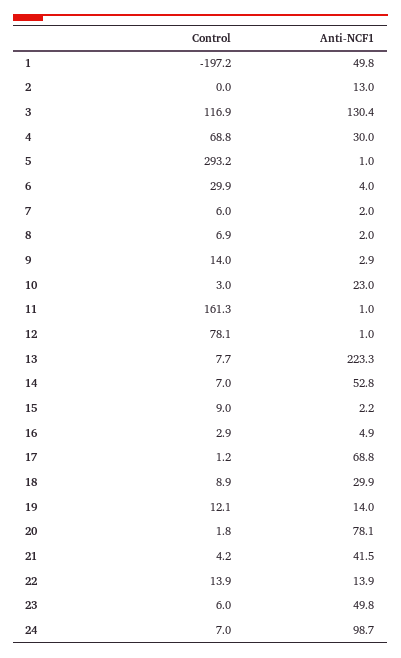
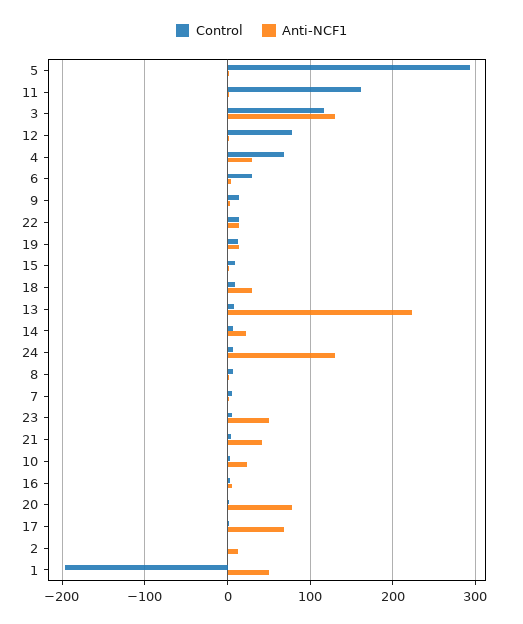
Anti-NCF1, 14: 52.8 -> 20
Anti-NCF1, 24: 98.7 -> 130

